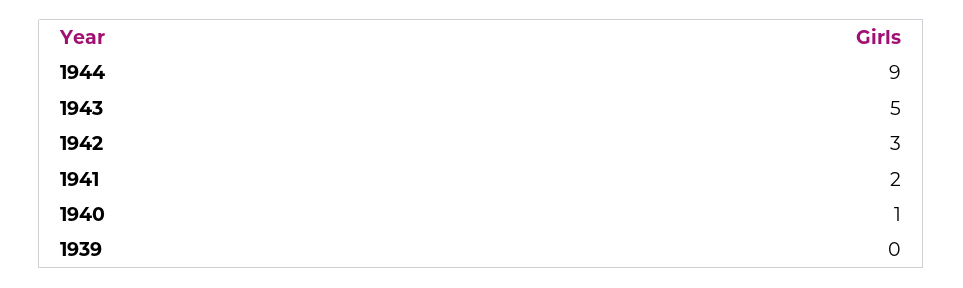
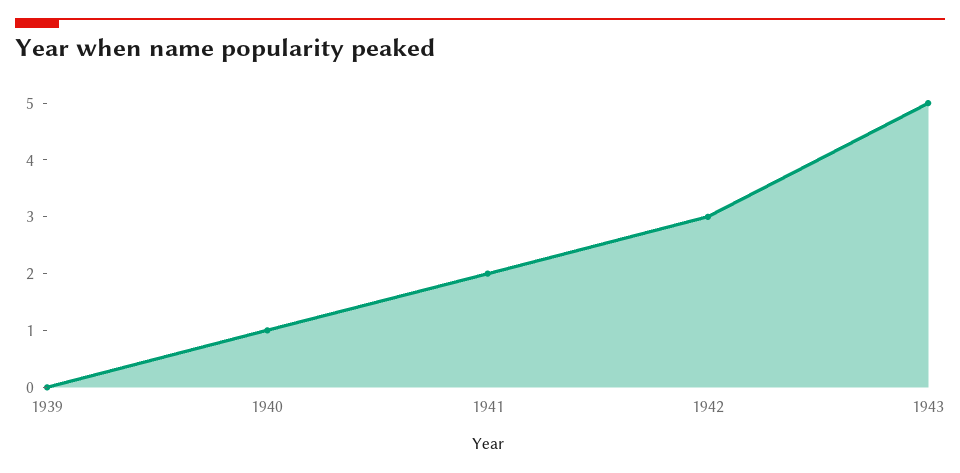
1944: 9 -> none

